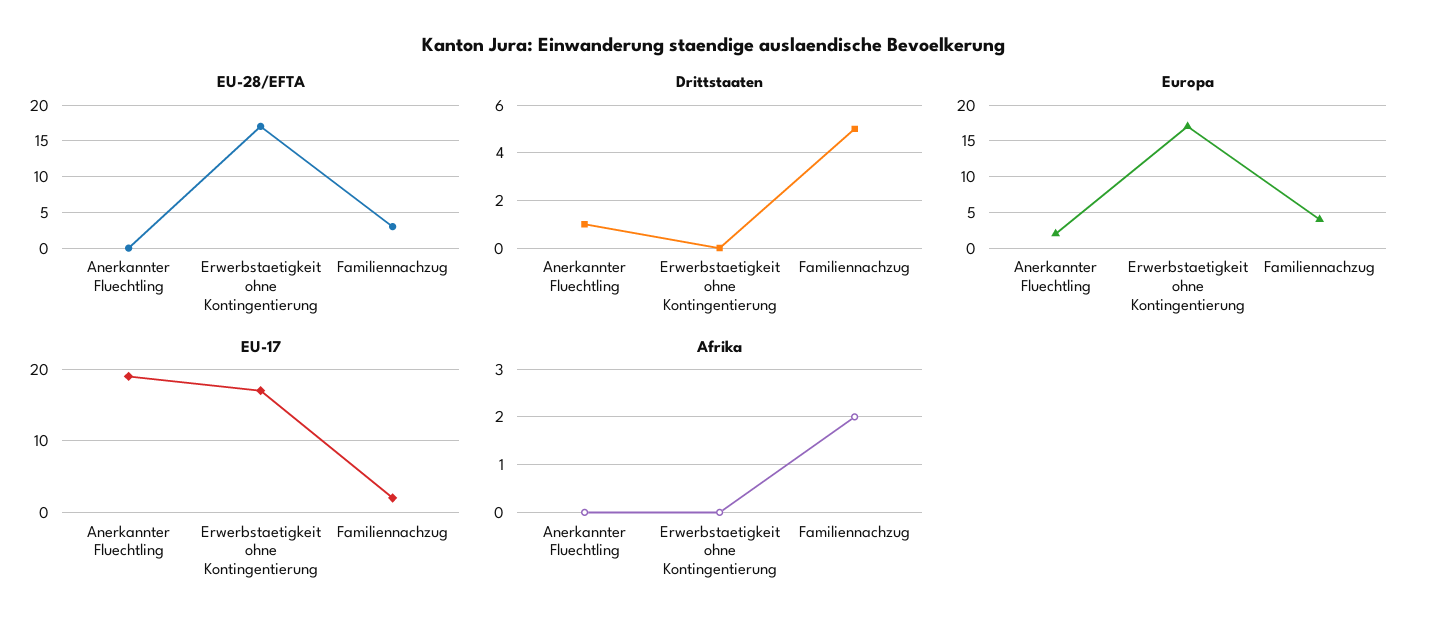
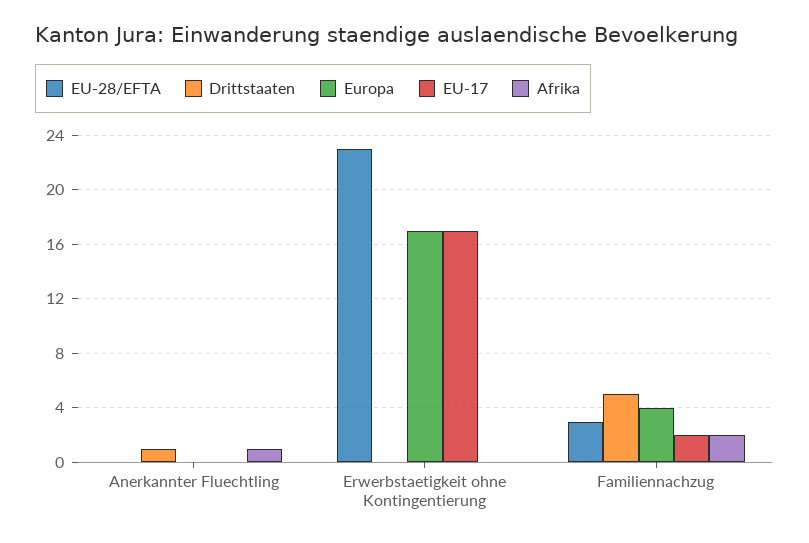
EU-28/EFTA, Erwerbstaetigkeit ohne Kontingentierung: 17 -> 23
Europa, Anerkannter Fluechtling: 2 -> 0
EU-17, Anerkannter Fluechtling: 19 -> 0
Afrika, Anerkannter Fluechtling: 0 -> 1

